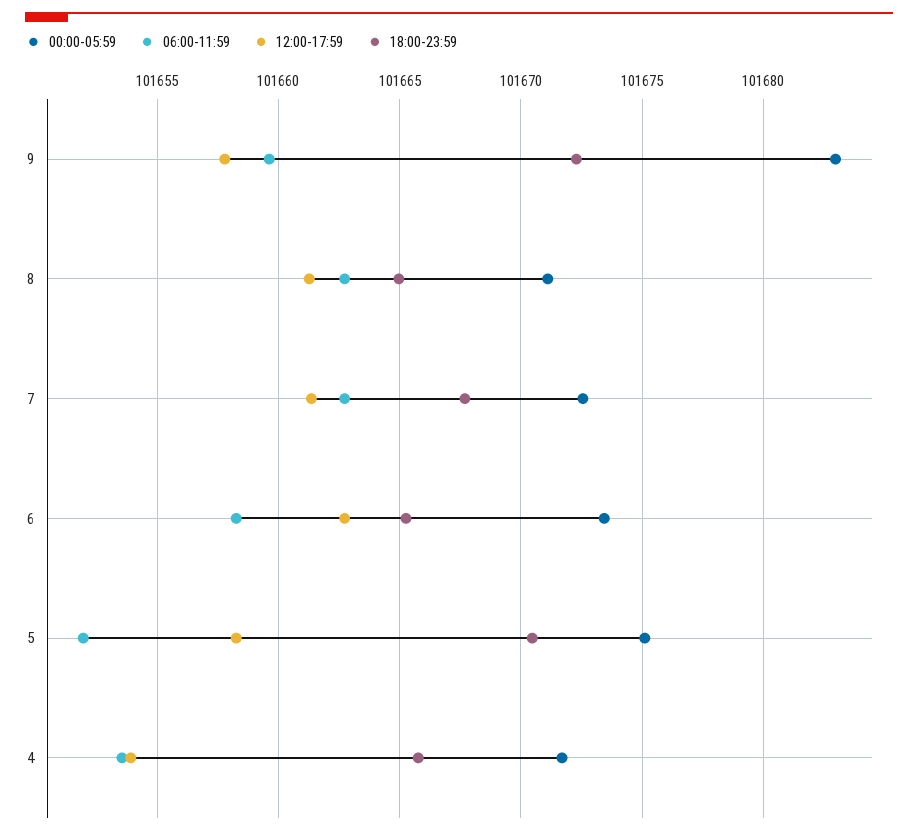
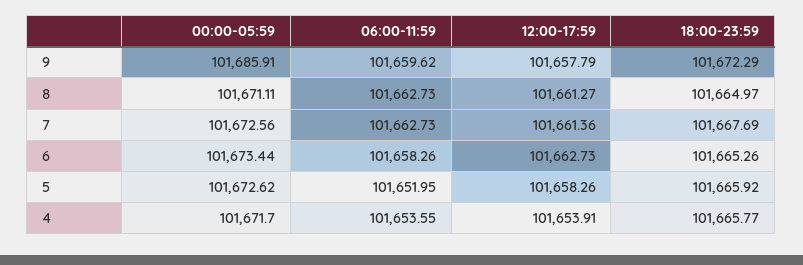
00:00-05:59, 9: 101683 -> 101685.91
00:00-05:59, 5: 101675 -> 101672.62
18:00-23:59, 5: 101670.5 -> 101665.92

